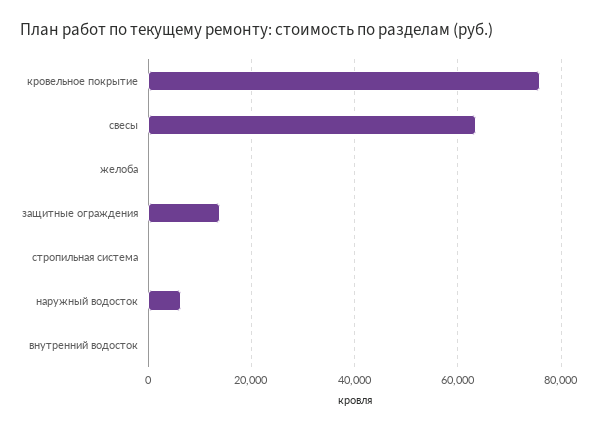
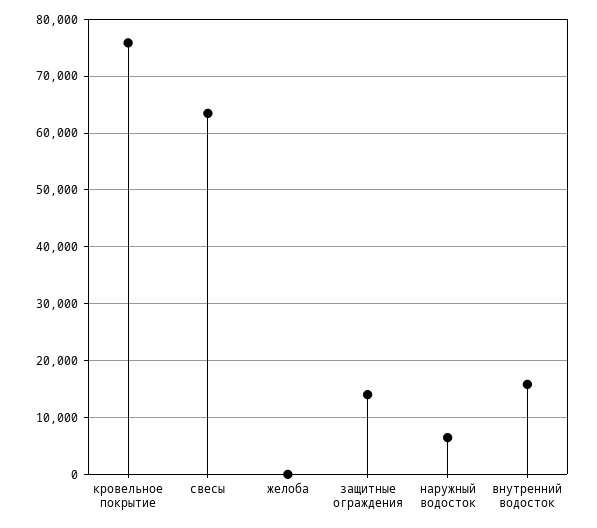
стропильная система: 0 -> none
внутренний водосток: 0 -> 16000

